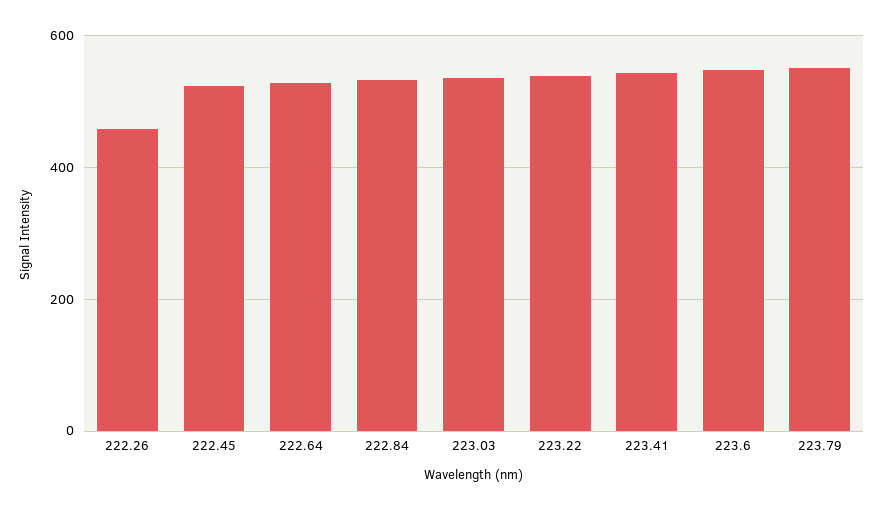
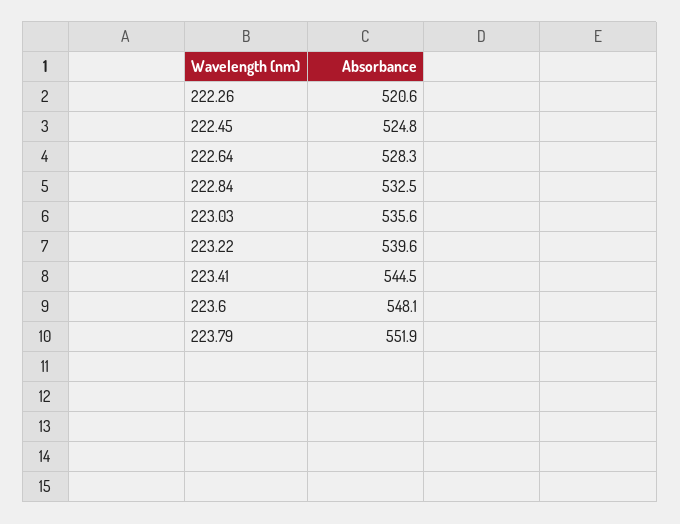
222.26: 460 -> 520.6

